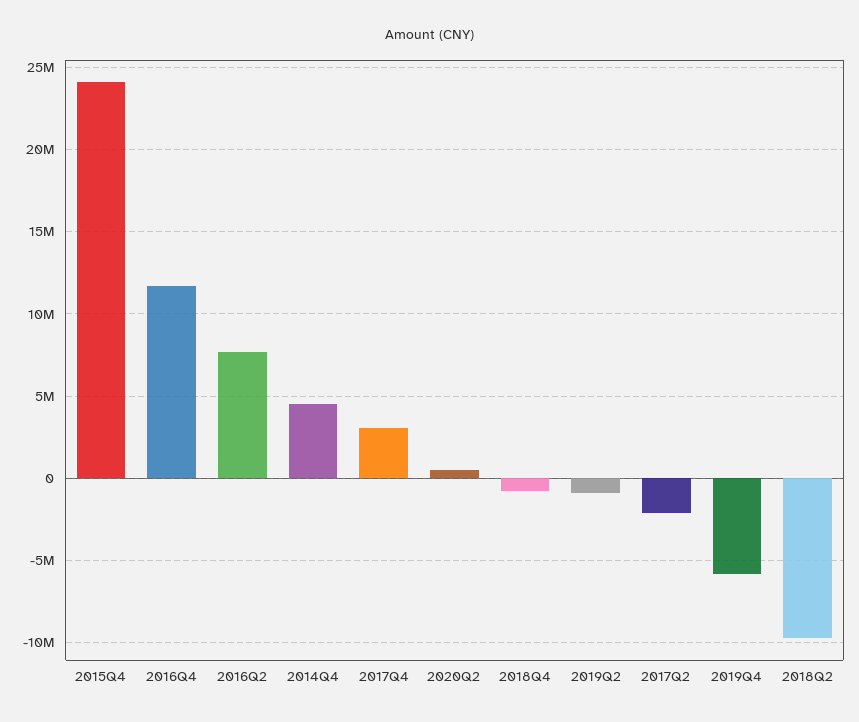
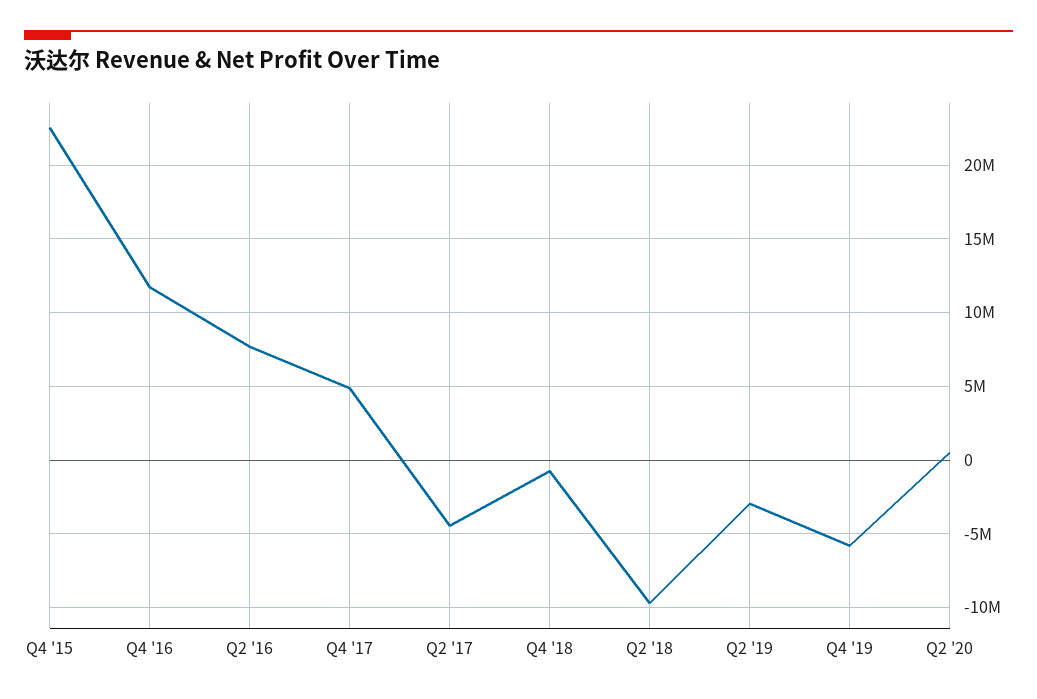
2015Q4: 24000000 -> 22500000
2014Q4: 4500000 -> none
2017Q4: 3000000 -> 5000000
2019Q2: -1000000 -> -3000000
2017Q2: -2000000 -> -4500000

